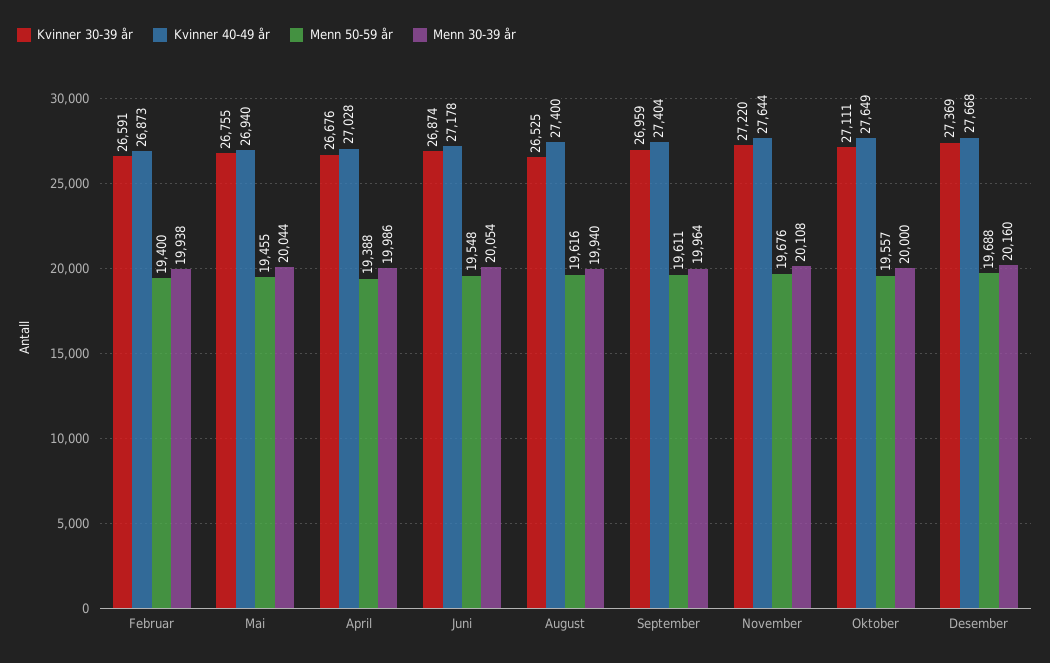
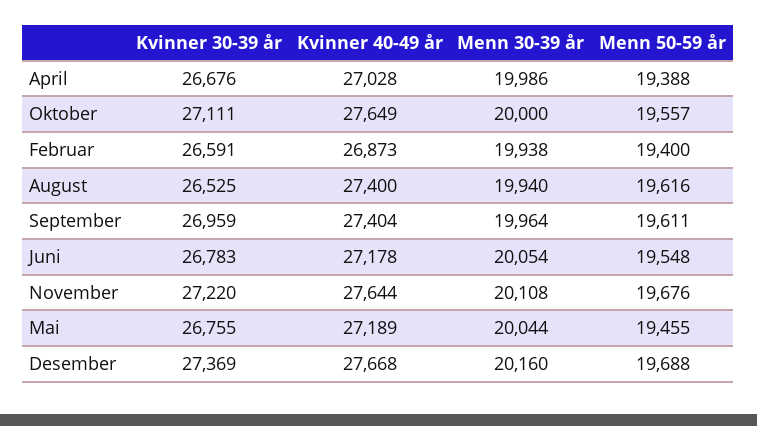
Kvinner 40-49 år, Mai: 26940 -> 27189
Kvinner 30-39 år, Juni: 26874 -> 26783

